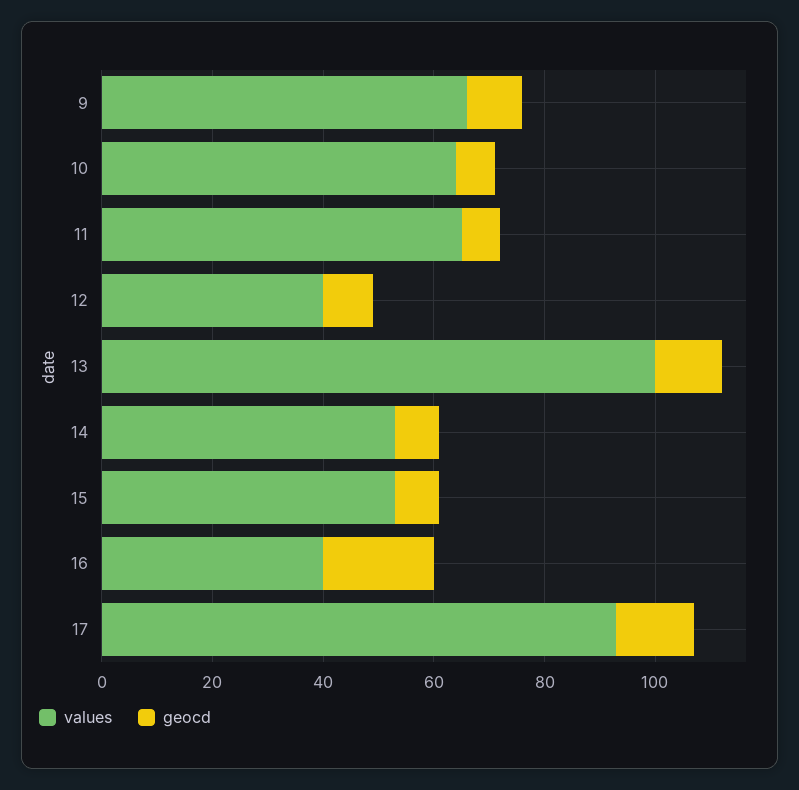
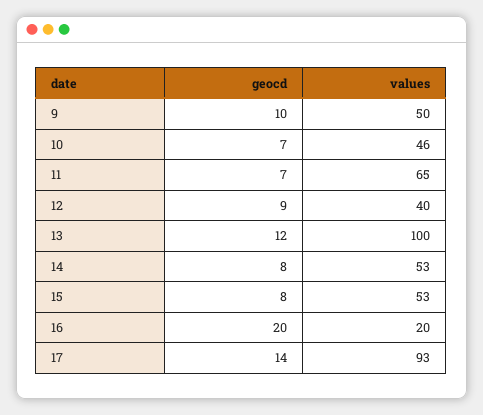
values, 9: 65 -> 50
values, 10: 65 -> 46
values, 16: 40 -> 20

